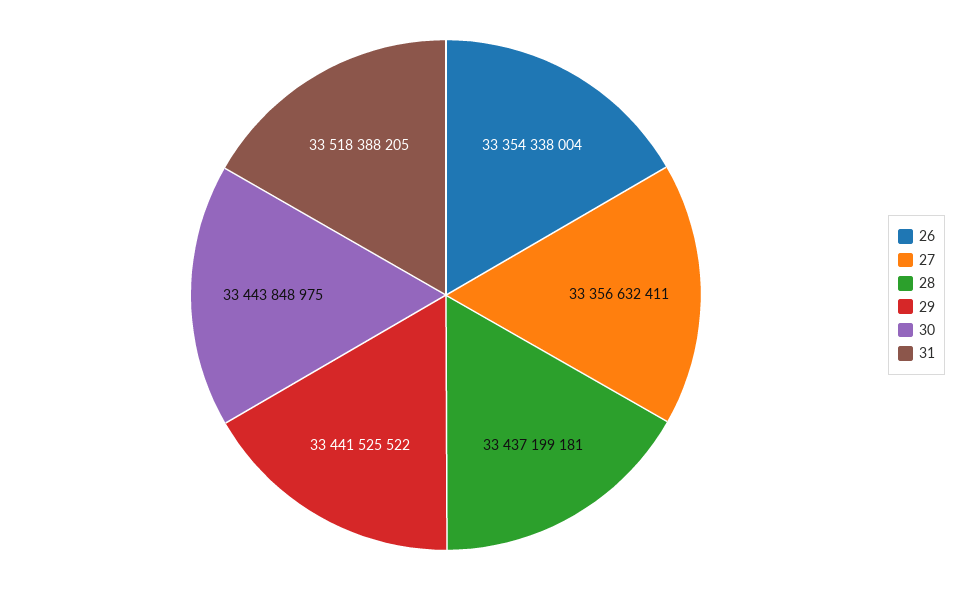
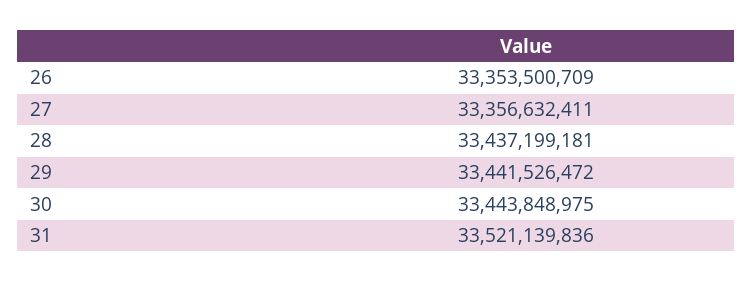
26: 33354338004 -> 33353500709
29: 33441525522 -> 33441526472
31: 33518388205 -> 33521139836

